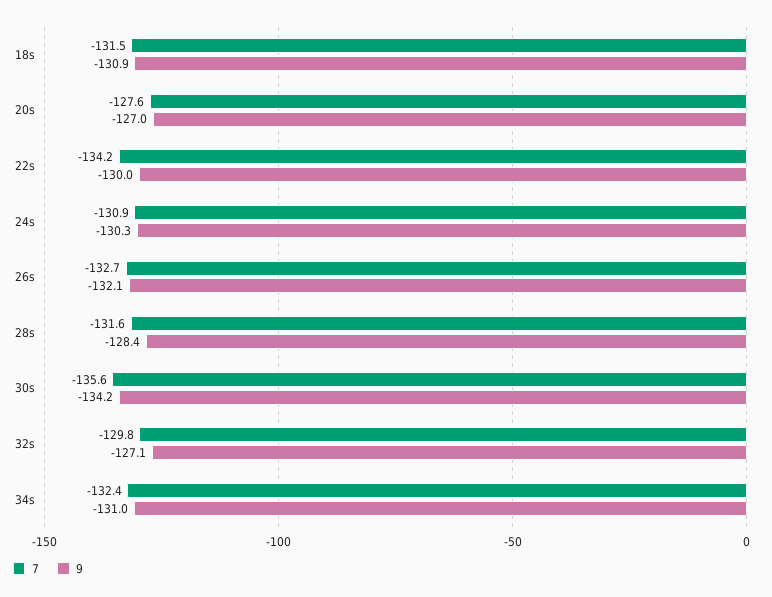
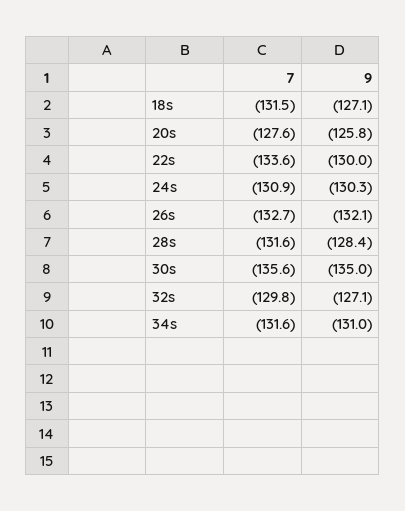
9, 18s: -130.9 -> -127.1
9, 20s: -127 -> -125.8
7, 22s: -134.2 -> -133.6
9, 30s: -134.2 -> -135
7, 34s: -132.4 -> -131.6

